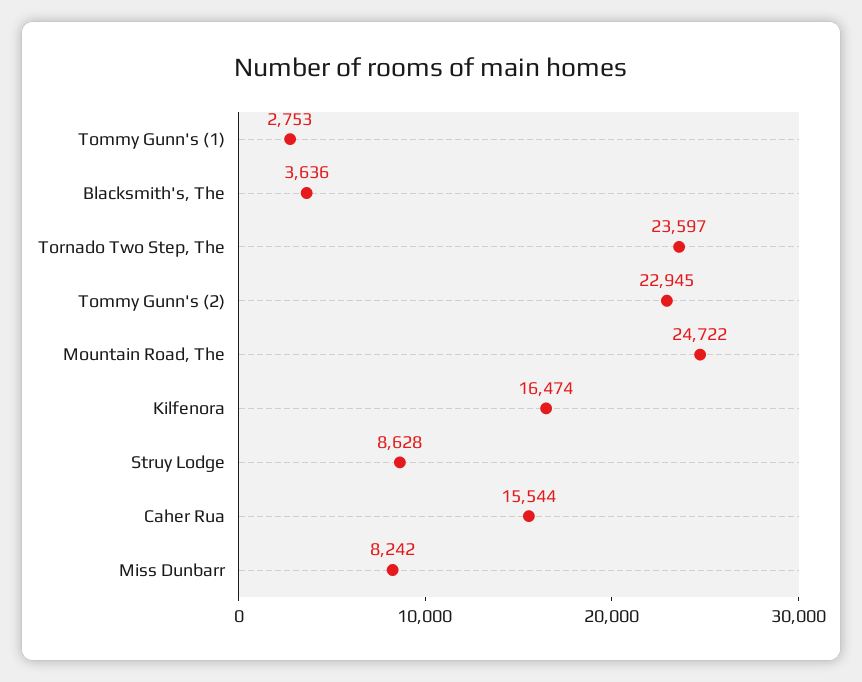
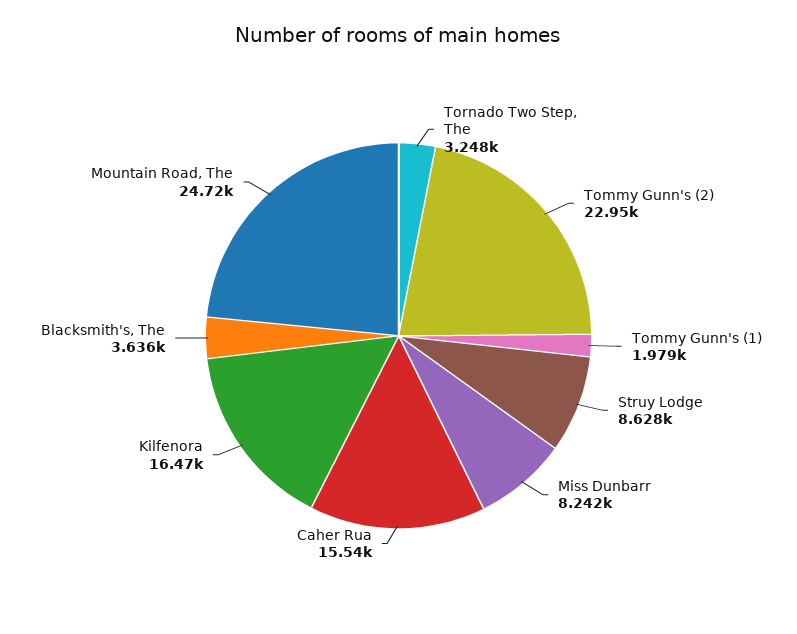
Tommy Gunn's (1): 2753 -> 1979
Tornado Two Step, The: 23597 -> 3248

